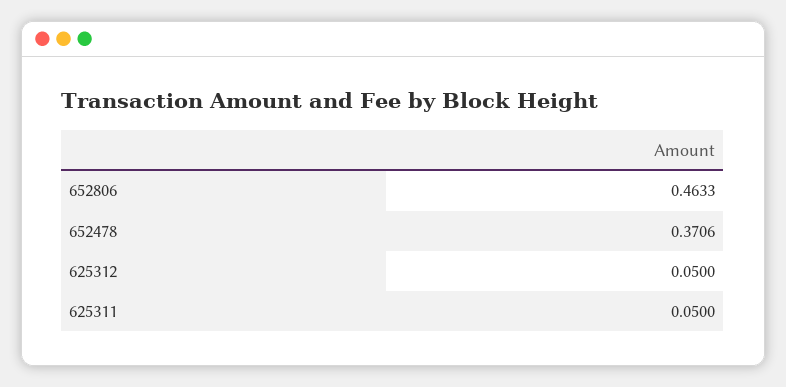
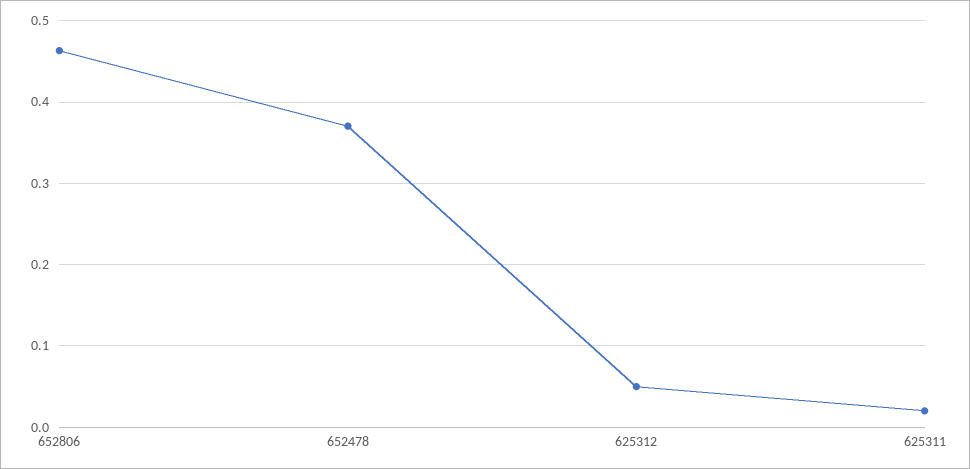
625311: 0.05 -> 0.02

